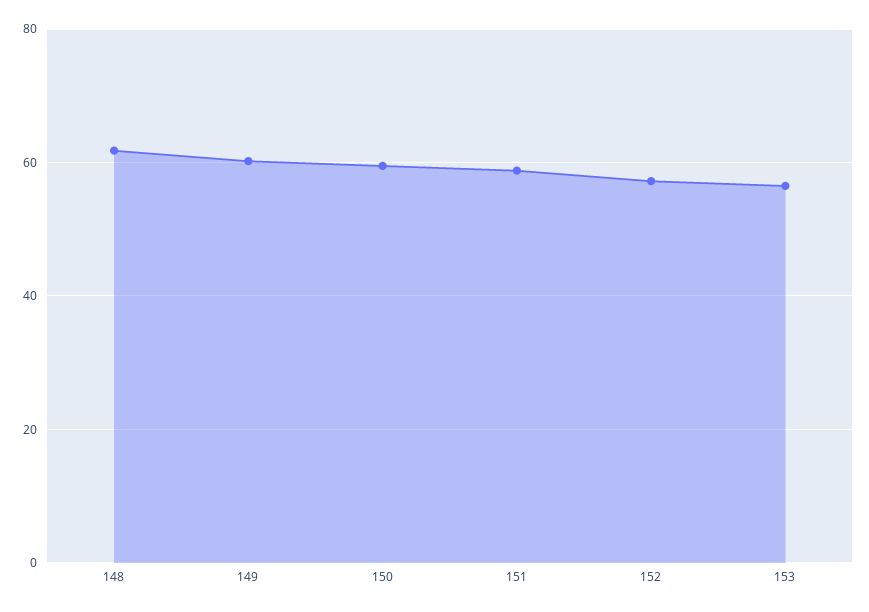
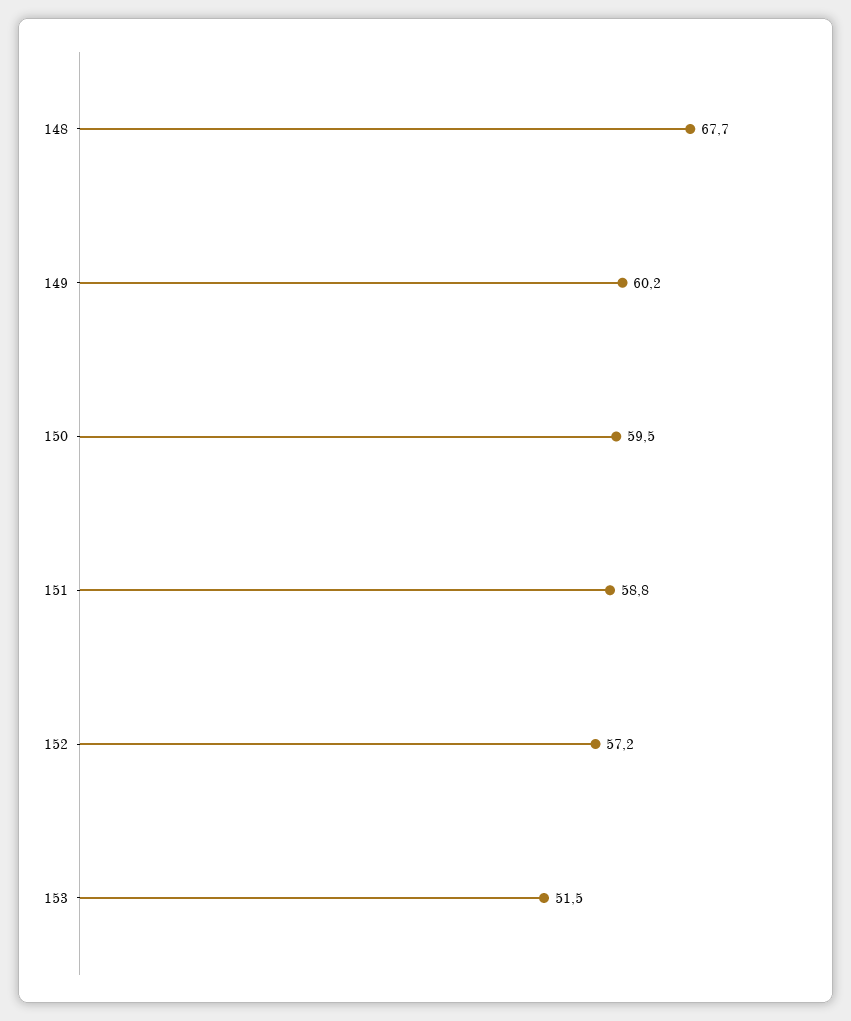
148: 62 -> 67.7
153: 56 -> 51.5

